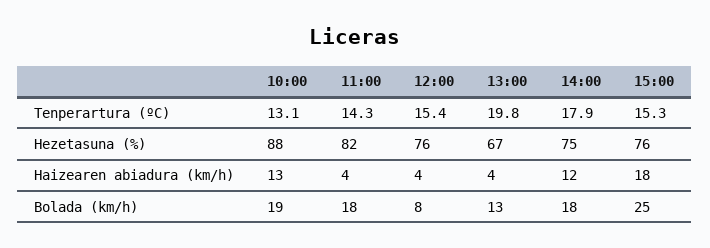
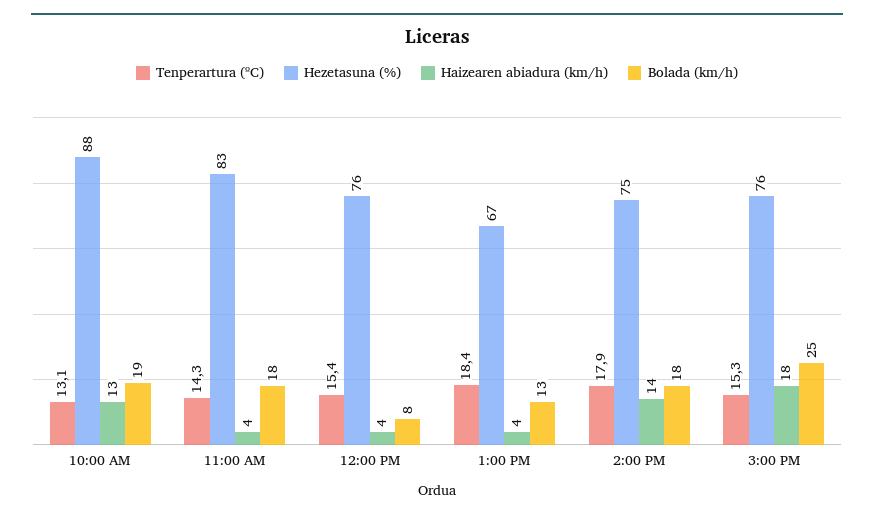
Tenperartura (ºC), 13:00: 19.8 -> 18.4
Hezetasuna (%), 11:00: 82 -> 83
Haizearen abiadura (km/h), 14:00: 12 -> 14

